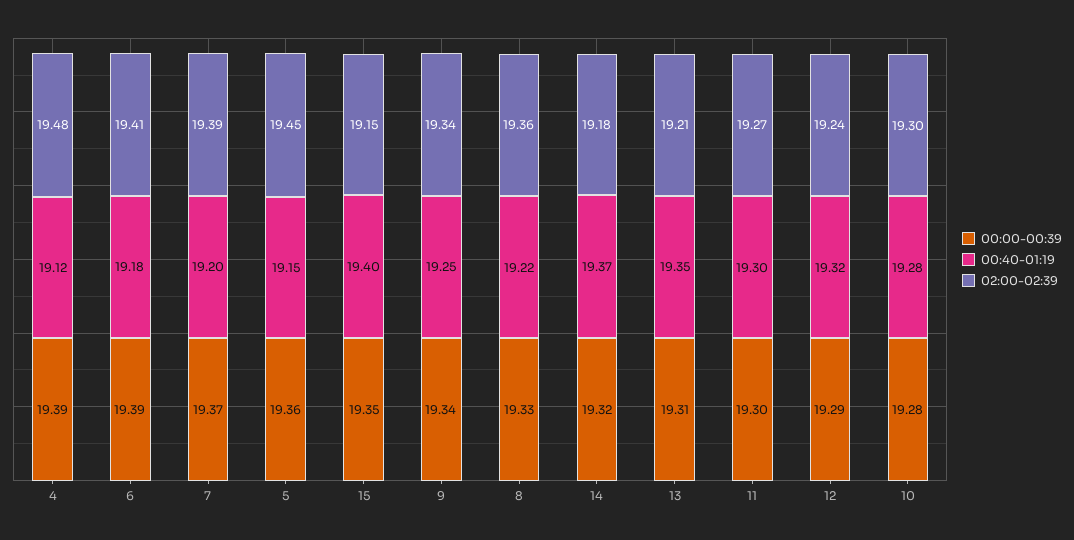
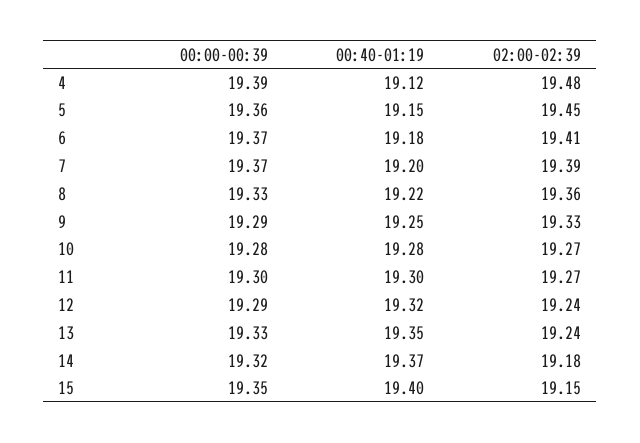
00:00-00:39, 6: 19.39 -> 19.37
00:00-00:39, 9: 19.34 -> 19.29
02:00-02:39, 9: 19.34 -> 19.33
00:00-00:39, 13: 19.31 -> 19.33
02:00-02:39, 13: 19.21 -> 19.24
02:00-02:39, 10: 19.3 -> 19.27

